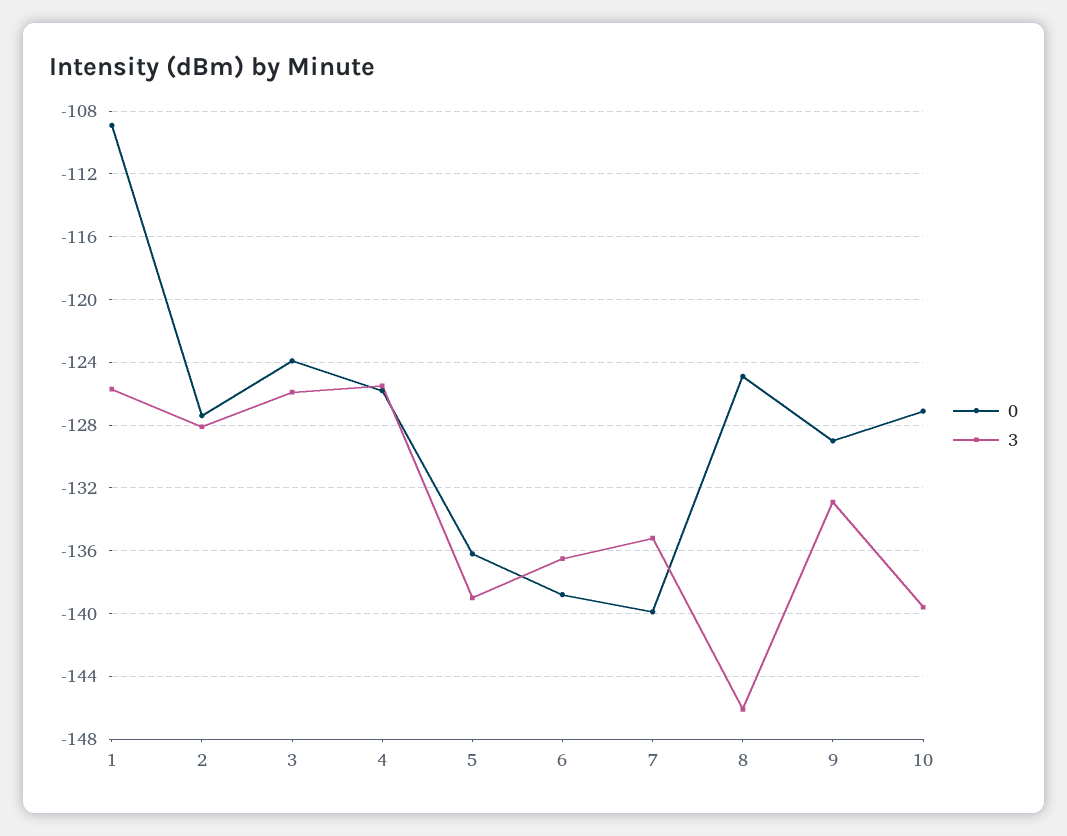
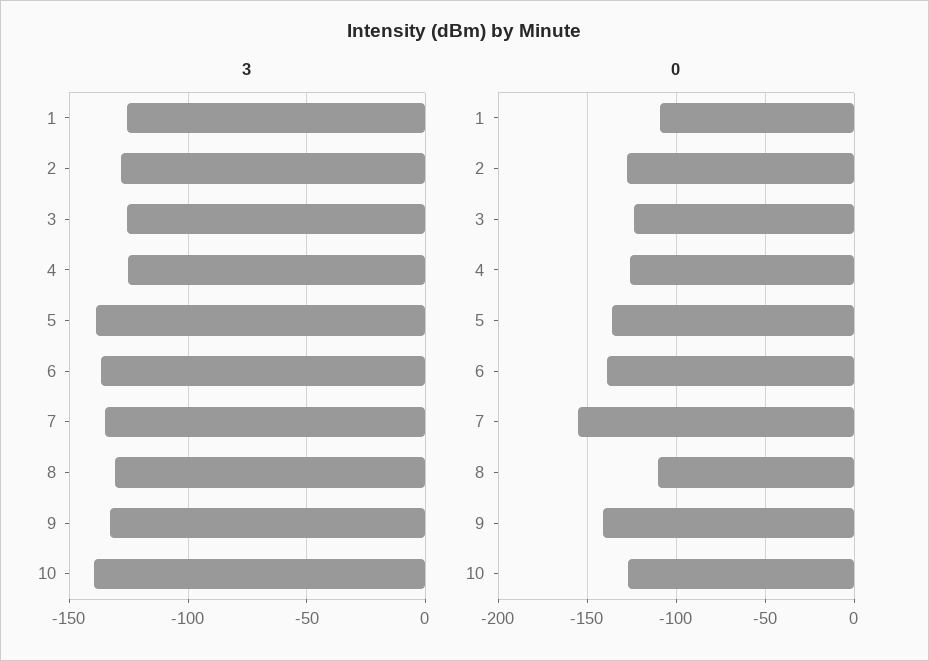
0, 7: -140 -> -155
0, 8: -125 -> -110
3, 8: -146 -> -130
0, 9: -129 -> -140

